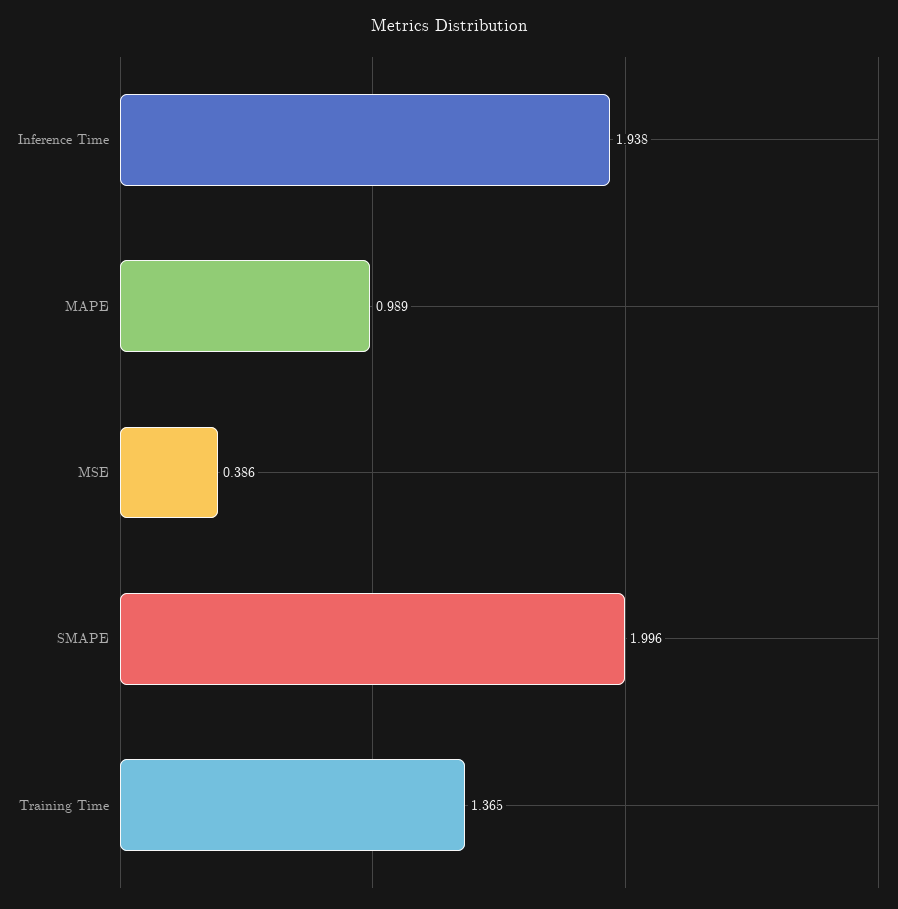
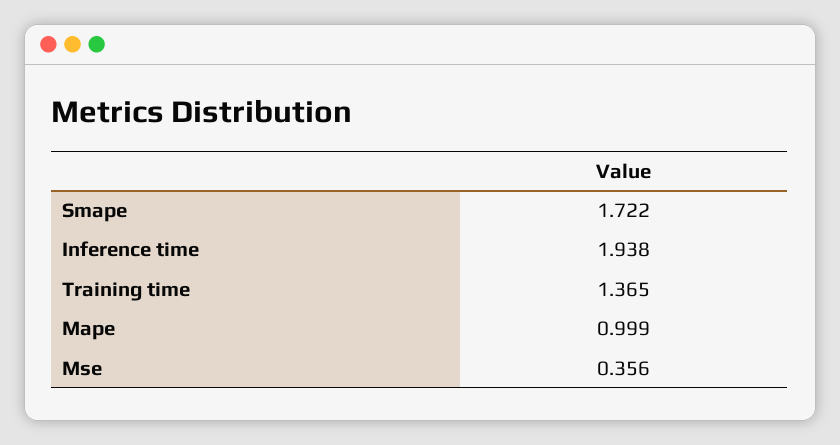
MAPE: 0.989 -> 0.999
MSE: 0.386 -> 0.356
SMAPE: 1.996 -> 1.722

